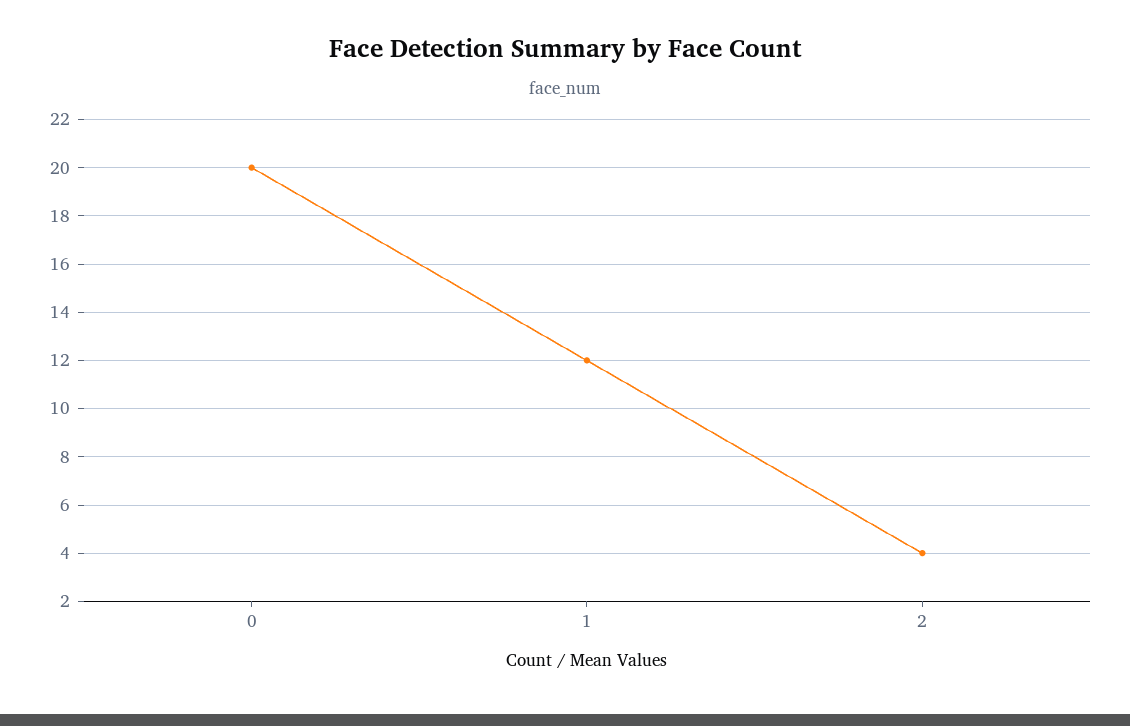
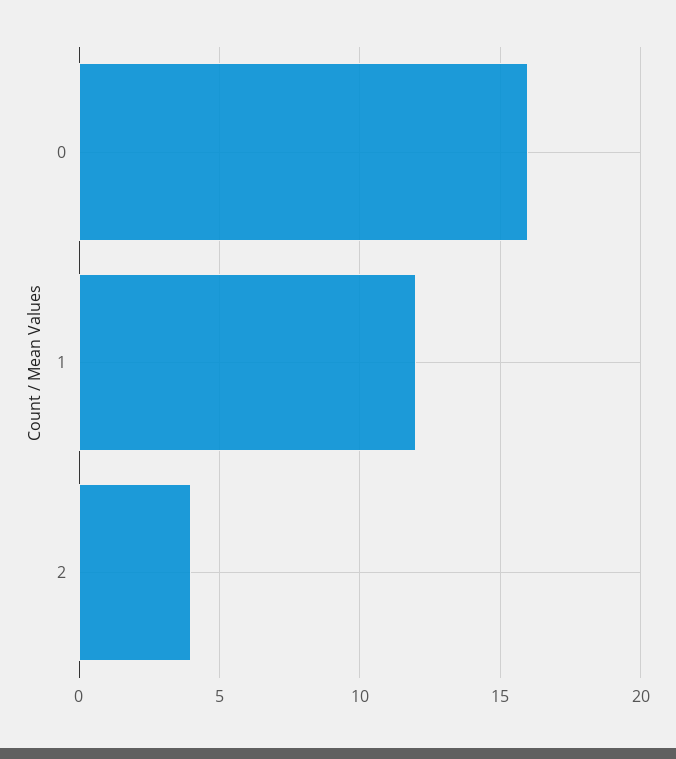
0: 20 -> 16

